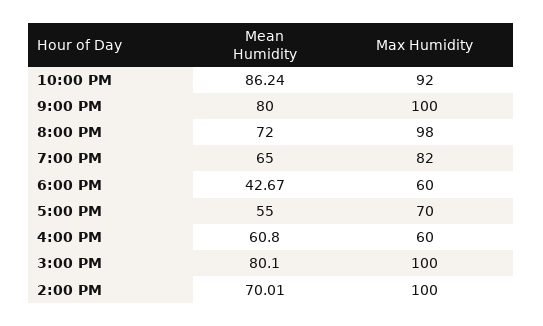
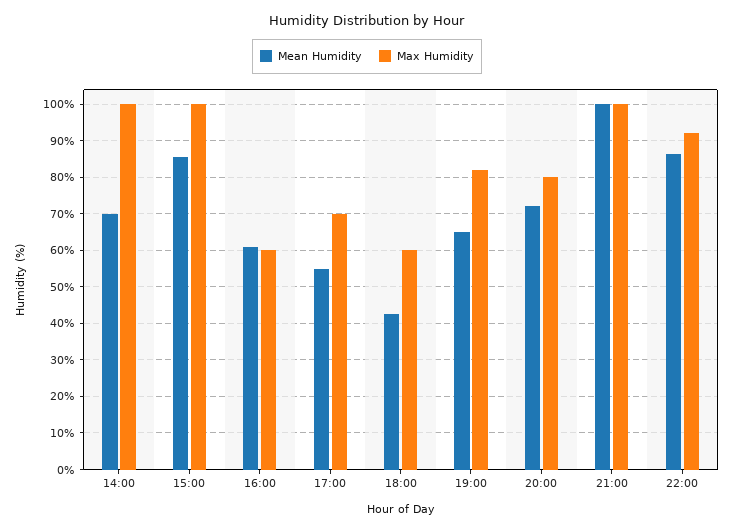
Mean Humidity, 9:00 PM: 80 -> 100
Max Humidity, 8:00 PM: 98 -> 80
Mean Humidity, 3:00 PM: 80.1 -> 86

